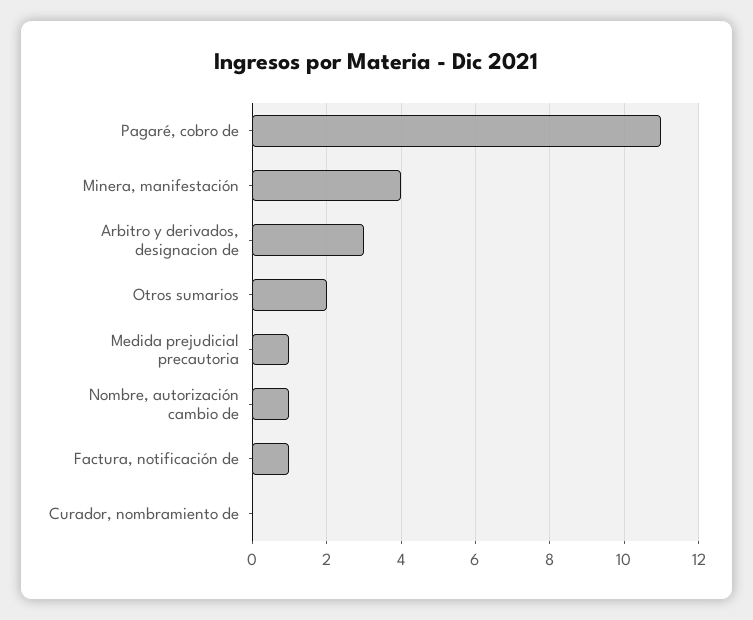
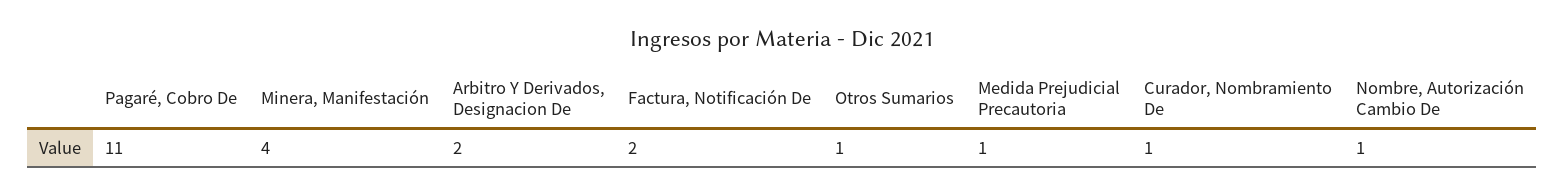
Arbitro y derivados, designacion de: 3 -> 2
Otros sumarios: 2 -> 1
Factura, notificación de: 1 -> 2
Curador, nombramiento de: 0 -> 1

